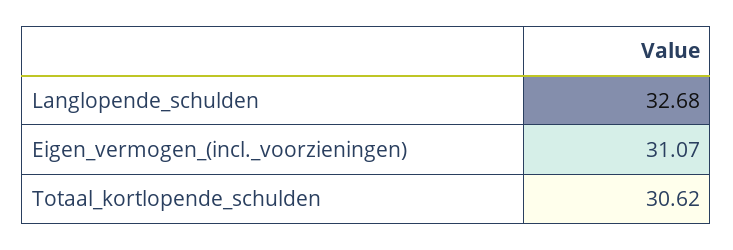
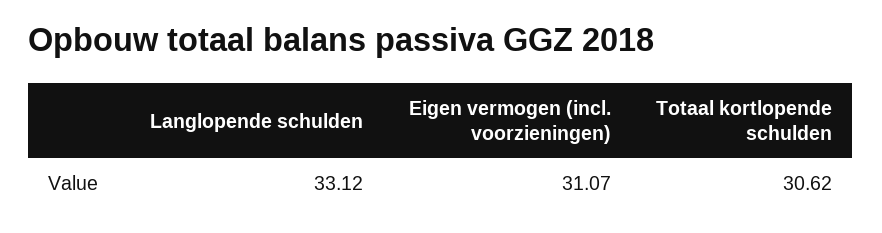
Langlopende_schulden: 32.68 -> 33.12

